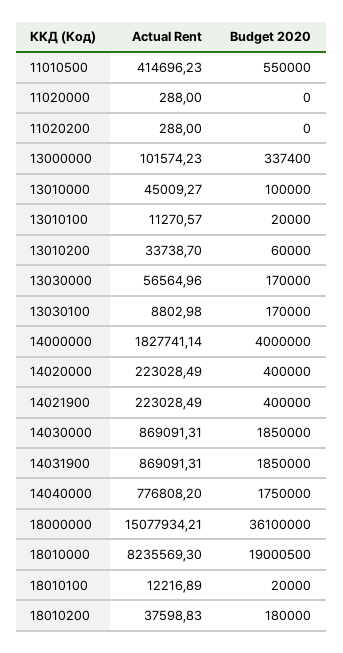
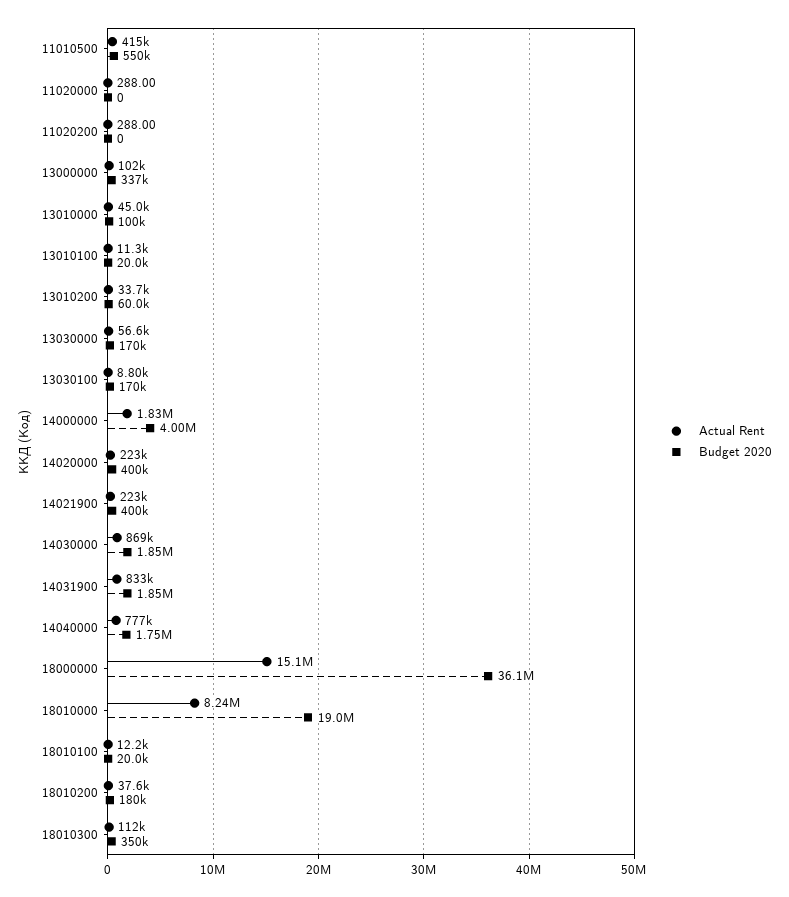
Actual Rent, 14031900: 869091.31 -> 833000
Actual Rent, 18010300: none -> 112000
Budget 2020, 18010300: none -> 350000

